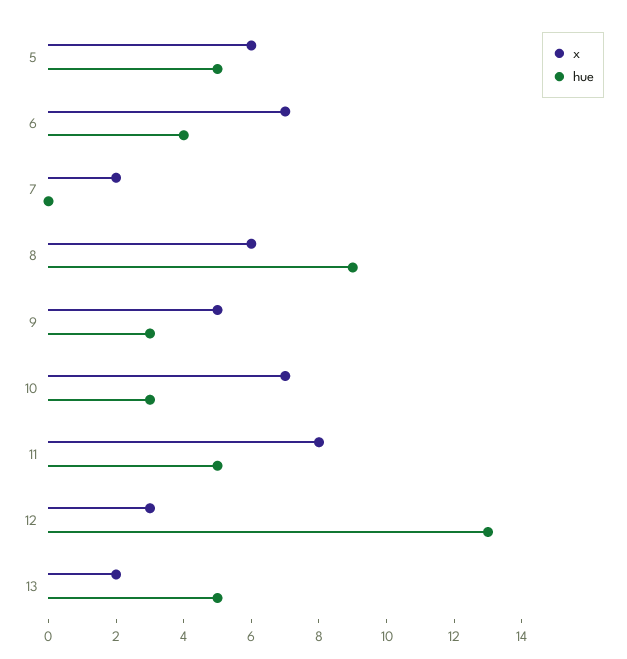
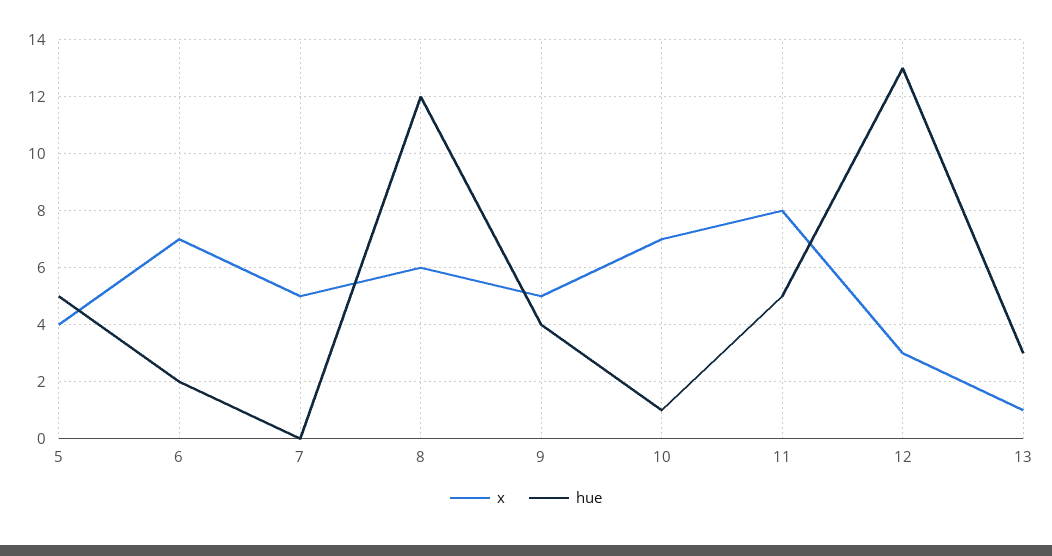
x, 5: 6 -> 4
hue, 6: 4 -> 2
x, 7: 2 -> 5
hue, 8: 9 -> 12
hue, 9: 3 -> 4
hue, 10: 3 -> 1
x, 13: 2 -> 1
hue, 13: 5 -> 3

